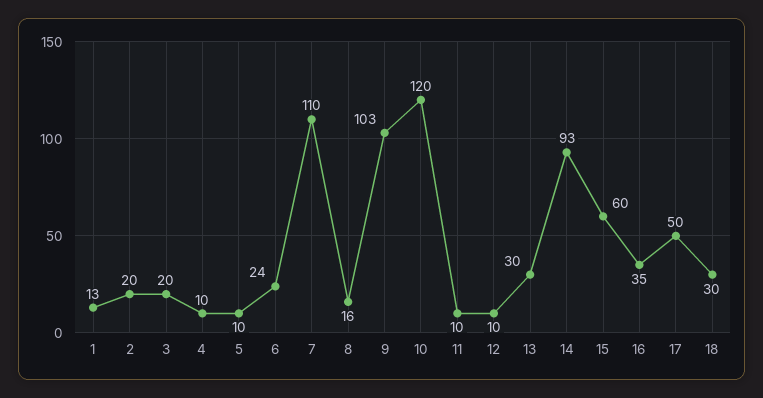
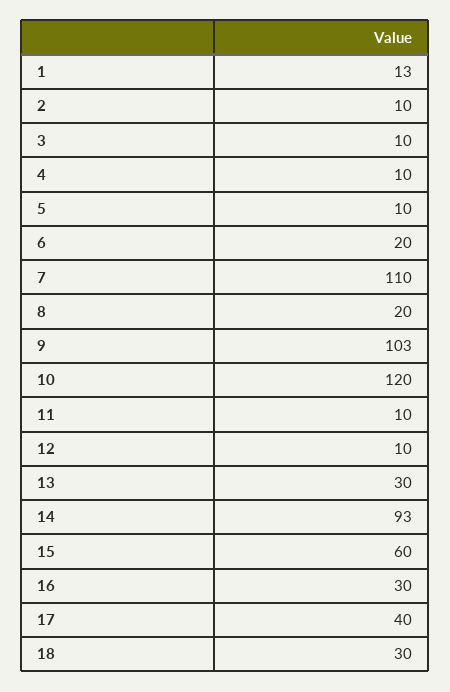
2: 20 -> 10
3: 20 -> 10
6: 24 -> 20
8: 16 -> 20
16: 35 -> 30
17: 50 -> 40

